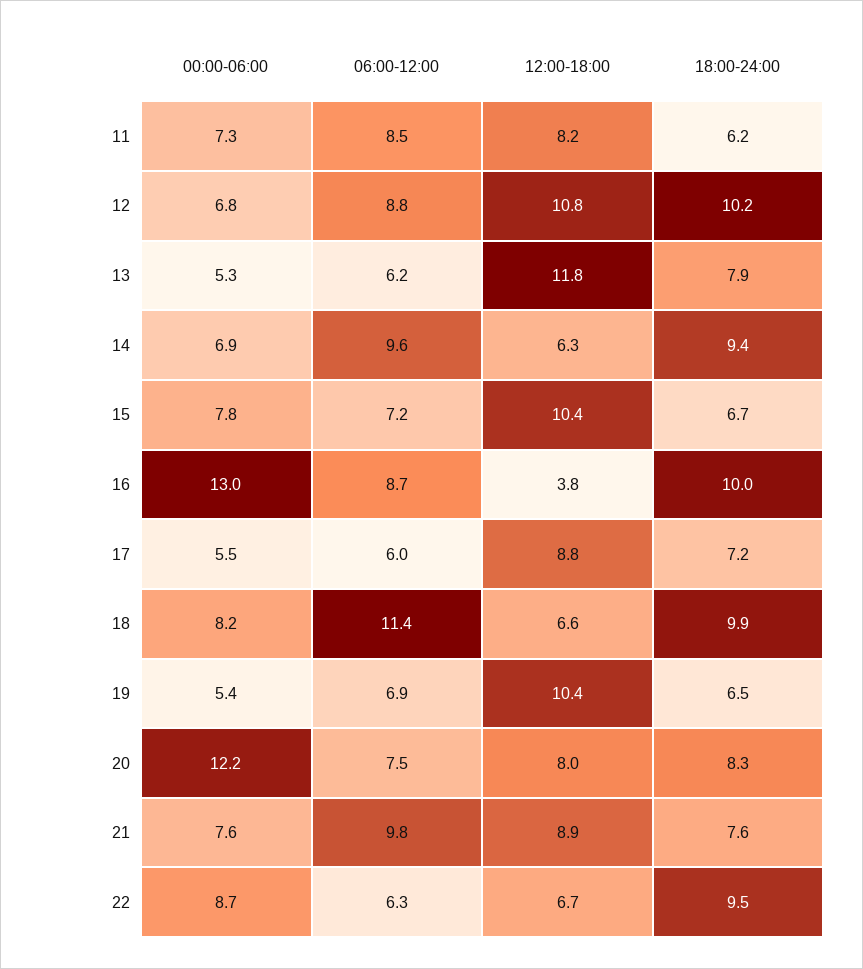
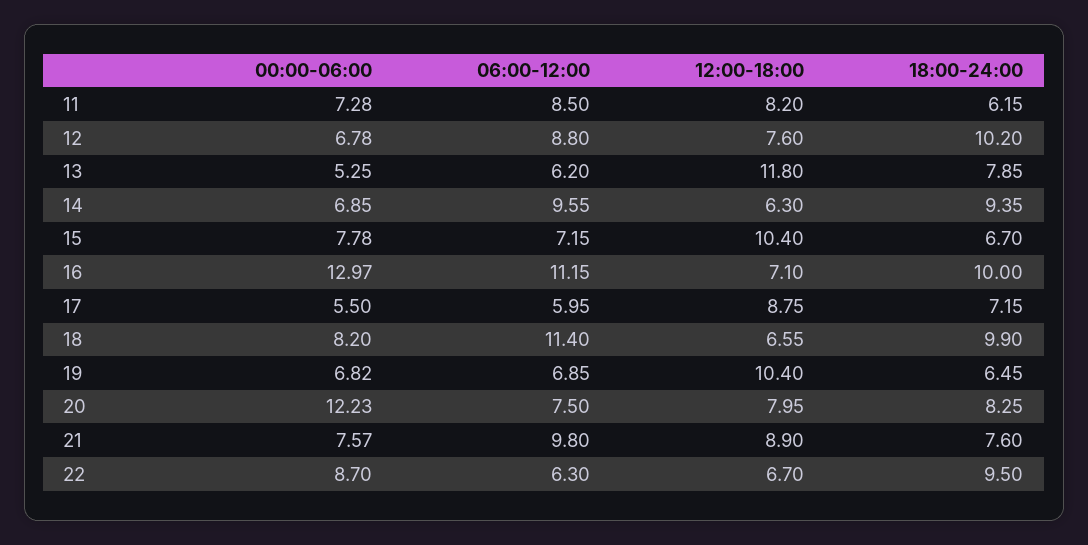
12:00-18:00, 12: 10.8 -> 7.6
06:00-12:00, 16: 8.7 -> 11.15
12:00-18:00, 16: 3.8 -> 7.1
00:00-06:00, 19: 5.4 -> 6.82

